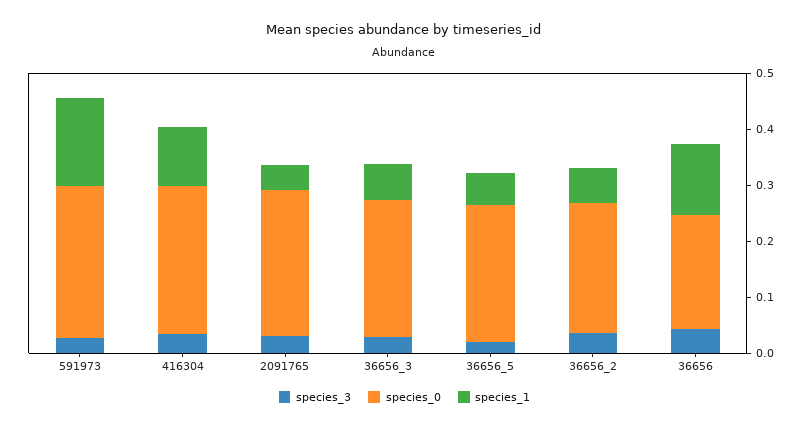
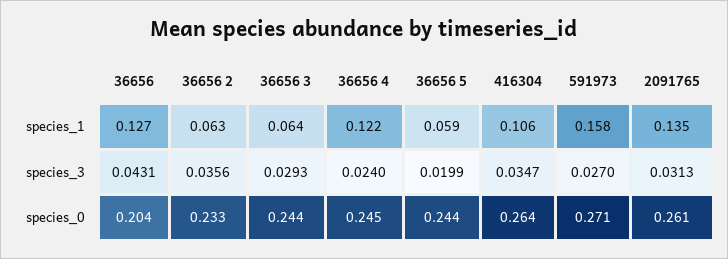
species_1, 2091765: 0.04 -> 0.135
species_1, 36656 4: none -> 0.122
species_3, 36656 4: none -> 0.024
species_0, 36656 4: none -> 0.245

